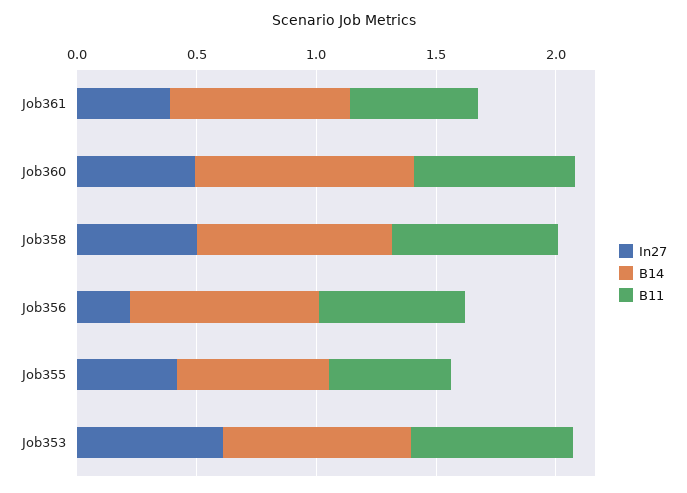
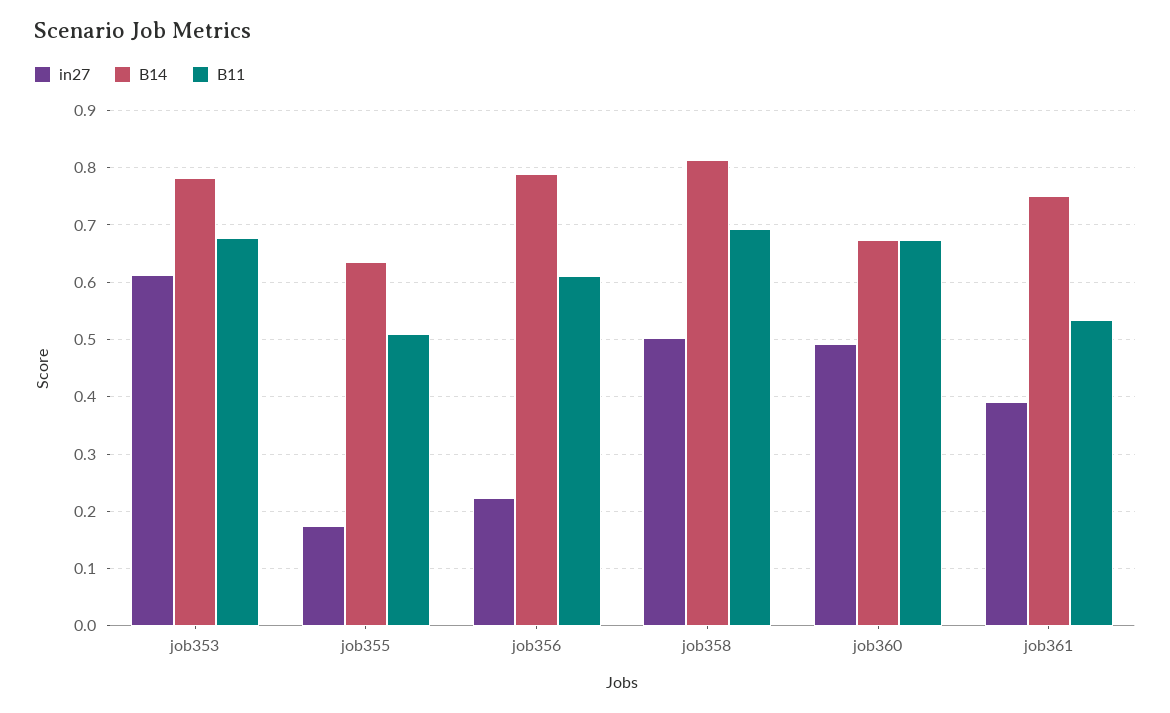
B14, Job360: 0.9 -> 0.68
In27, Job355: 0.4 -> 0.18

